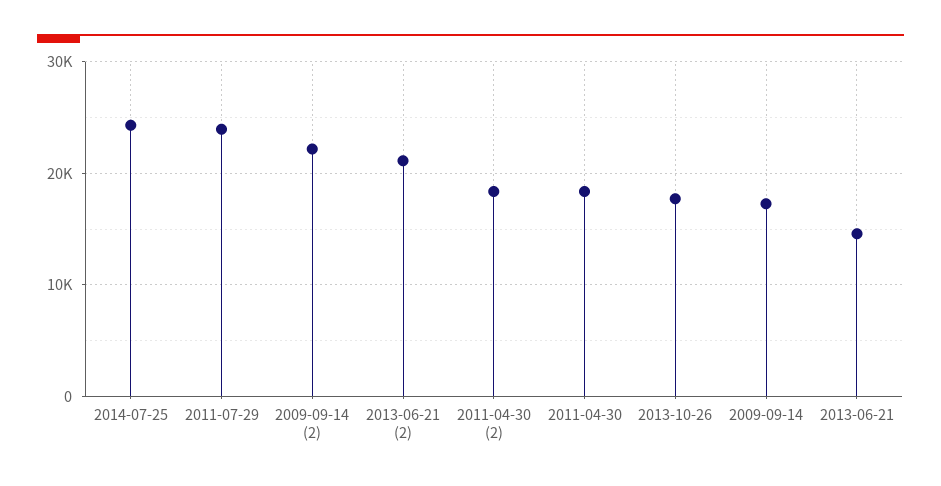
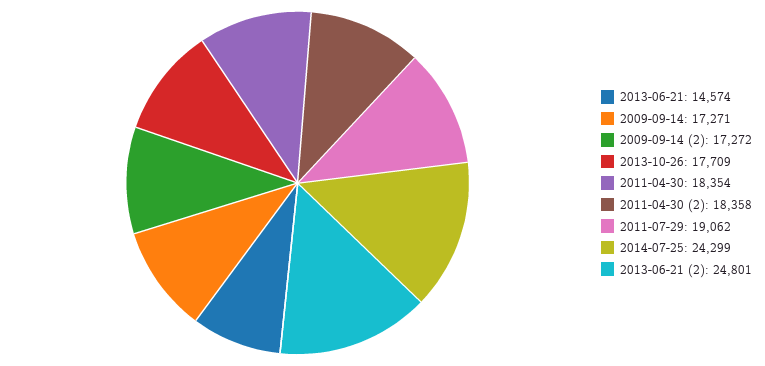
2011-07-29: 24000 -> 19062
2009-09-14 (2): 22000 -> 17272
2013-06-21 (2): 21000 -> 24801

